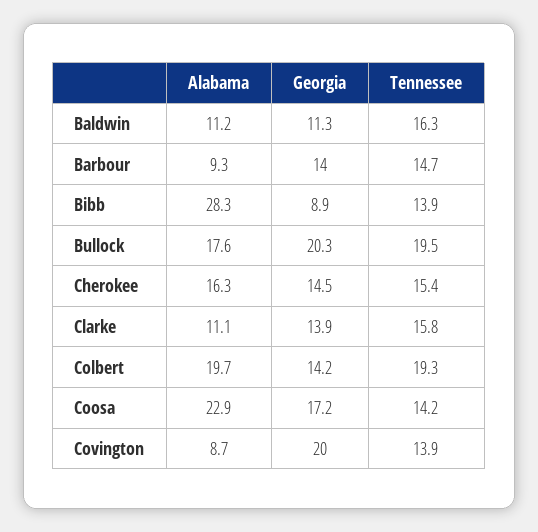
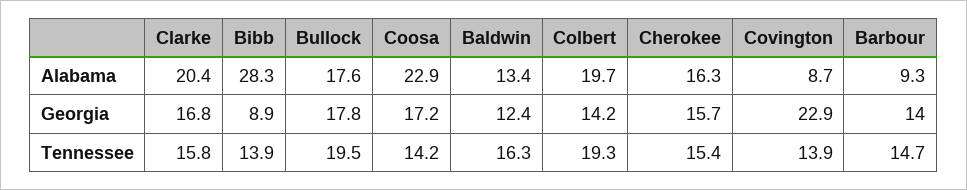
Alabama, Baldwin: 11.2 -> 13.4
Georgia, Baldwin: 11.3 -> 12.4
Georgia, Bullock: 20.3 -> 17.8
Georgia, Cherokee: 14.5 -> 15.7
Alabama, Clarke: 11.1 -> 20.4
Georgia, Clarke: 13.9 -> 16.8
Georgia, Covington: 20 -> 22.9

